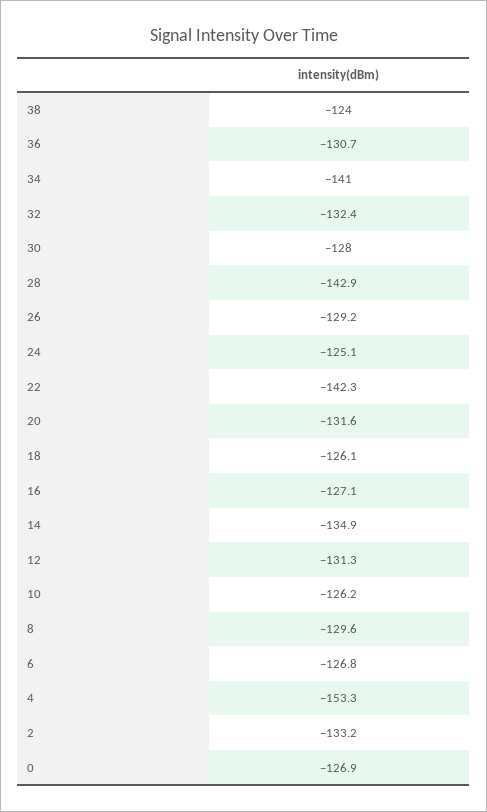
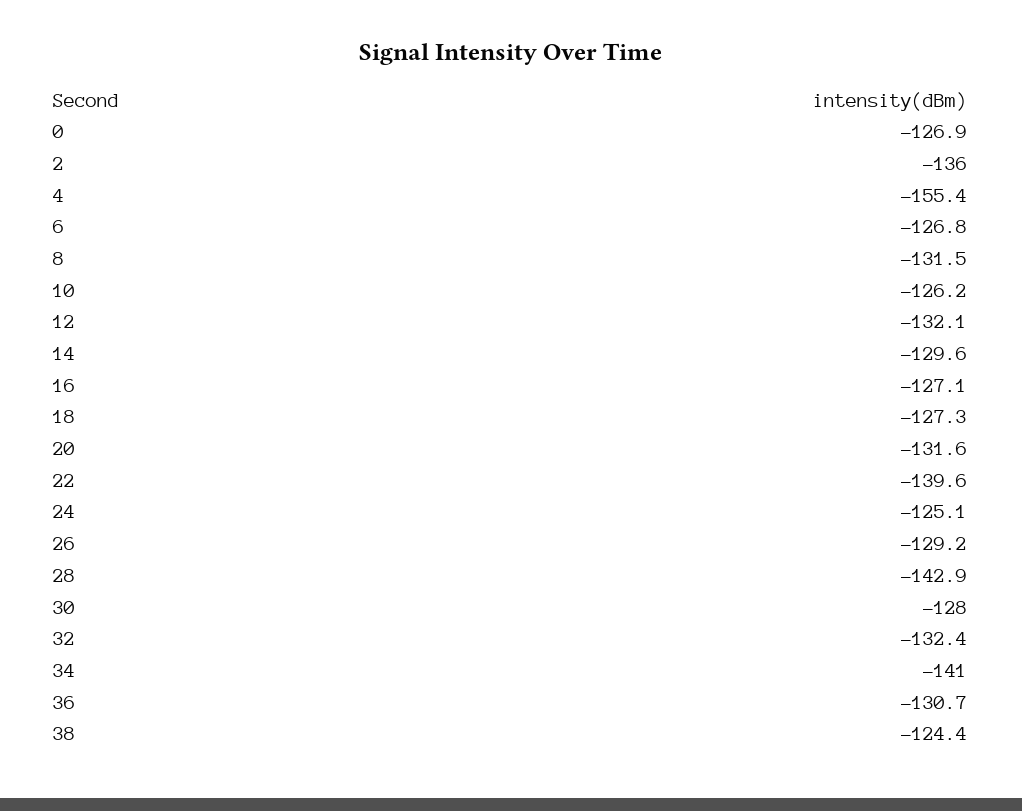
38: -124 -> -124.4
22: -142.3 -> -139.6
18: -126.1 -> -127.3
14: -134.9 -> -129.6
12: -131.3 -> -132.1
8: -129.6 -> -131.5
4: -153.3 -> -155.4
2: -133.2 -> -136

